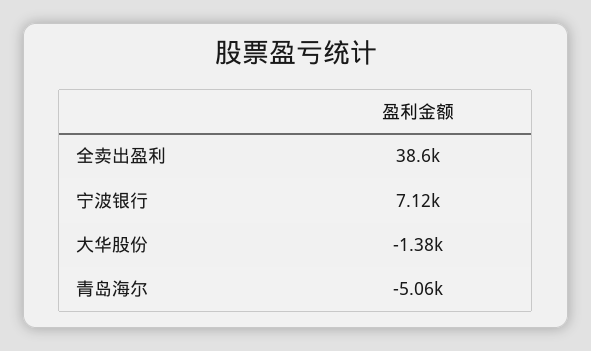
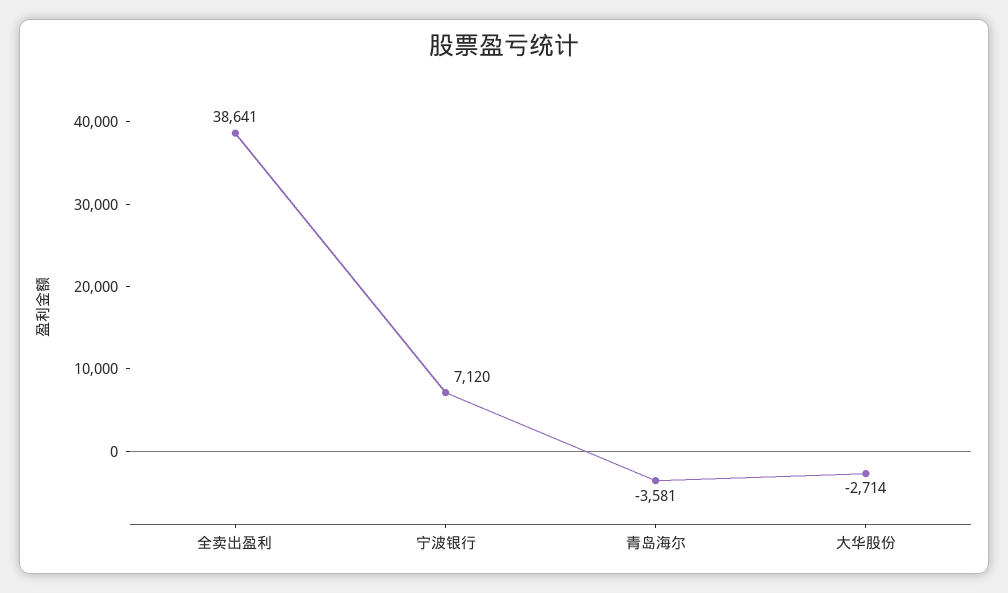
大华股份: -1380 -> -2714
青岛海尔: -5060 -> -3581

